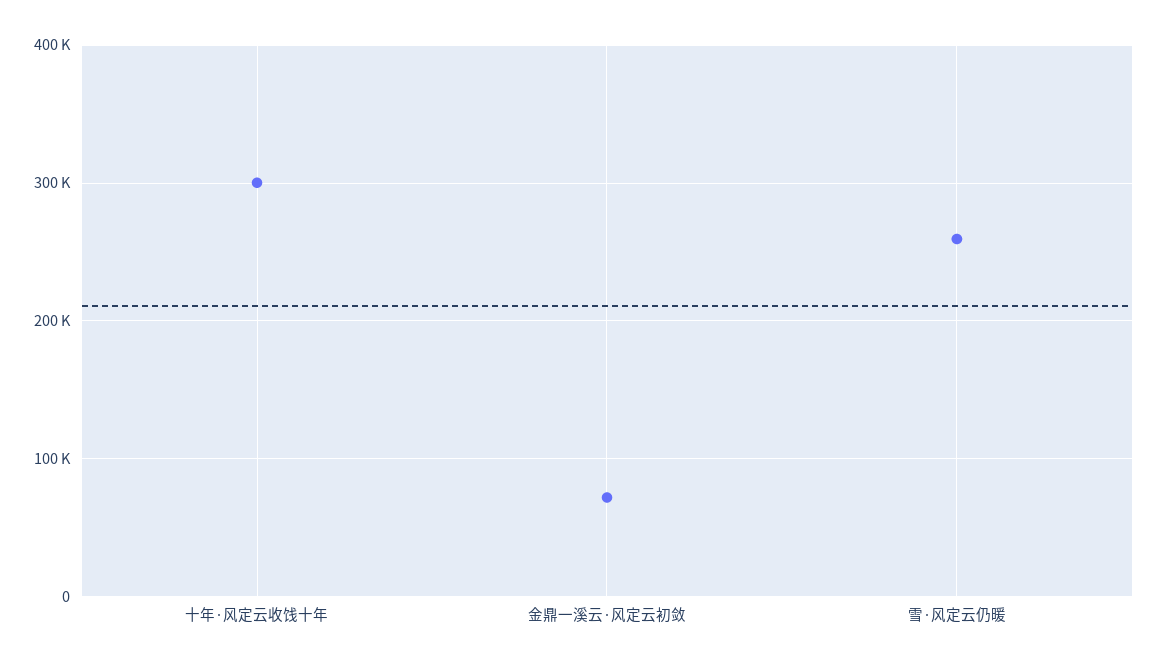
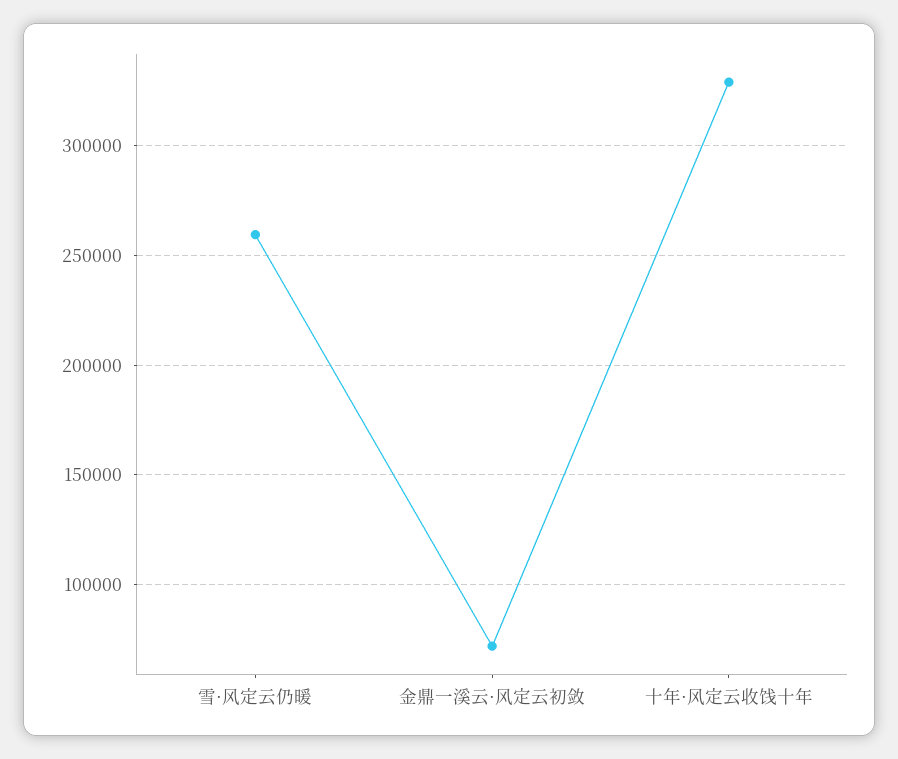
十年·风定云收饯十年: 300000 -> 330000

